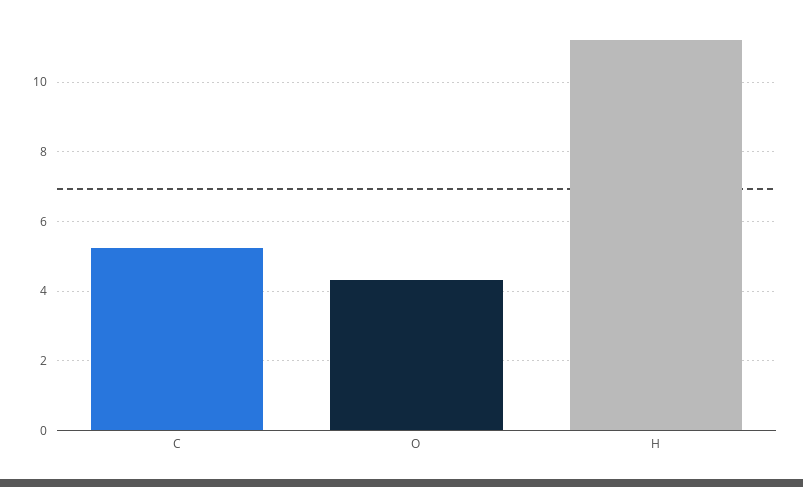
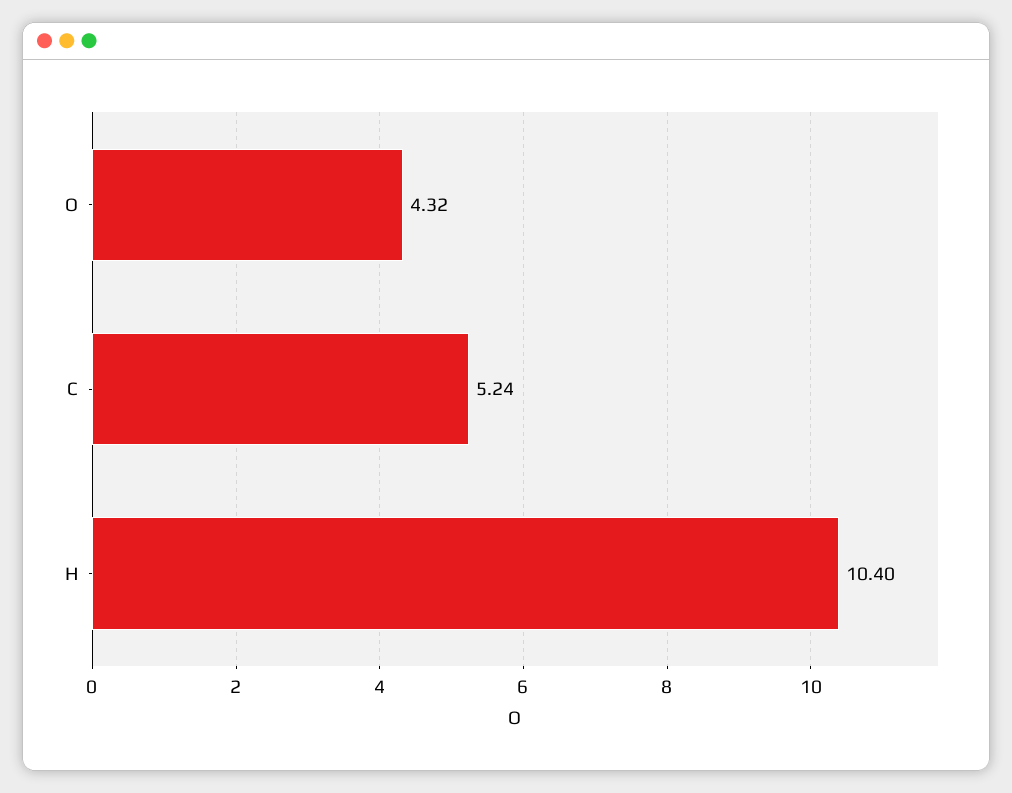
H: 11.2 -> 10.4

